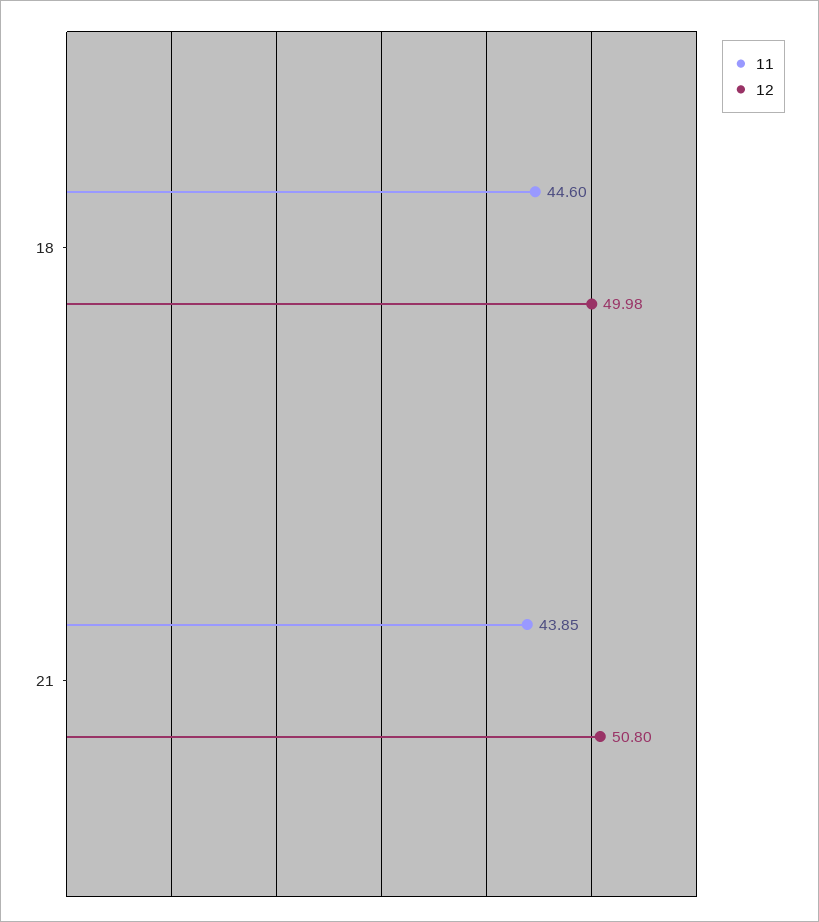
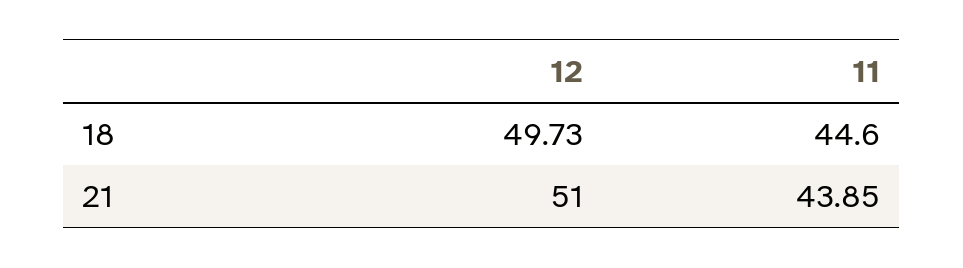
12, 18: 49.98 -> 49.73
12, 21: 50.8 -> 51

